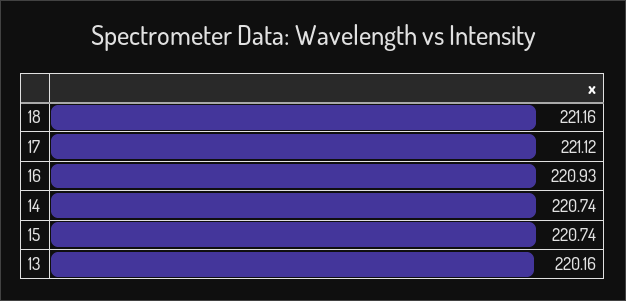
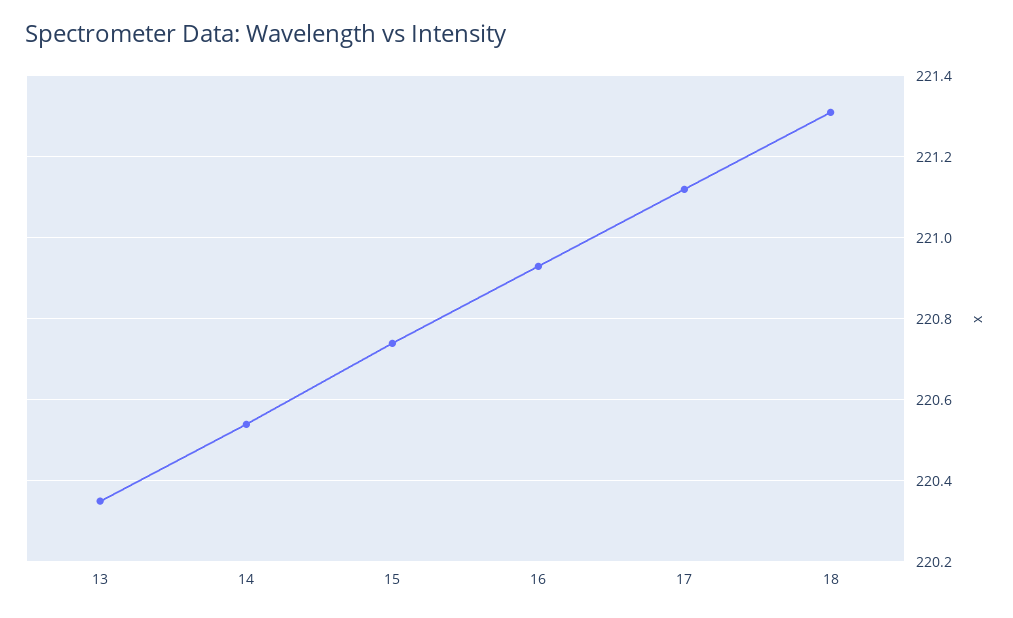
18: 221.16 -> 221.3
14: 220.74 -> 220.55
13: 220.16 -> 220.35

